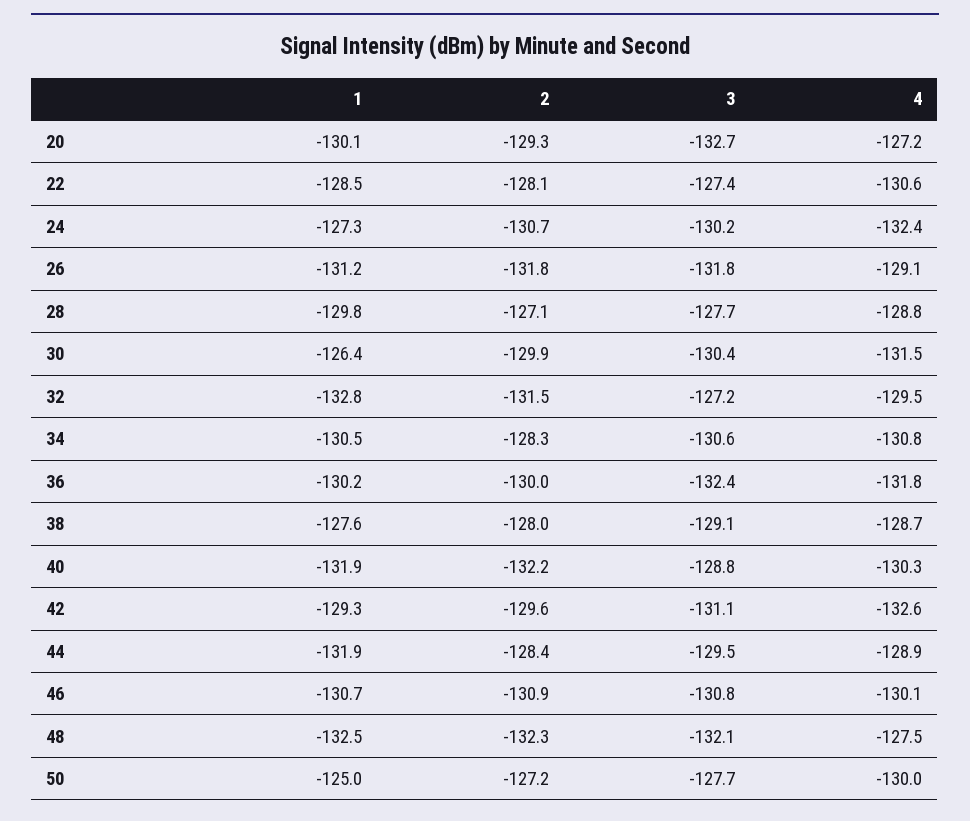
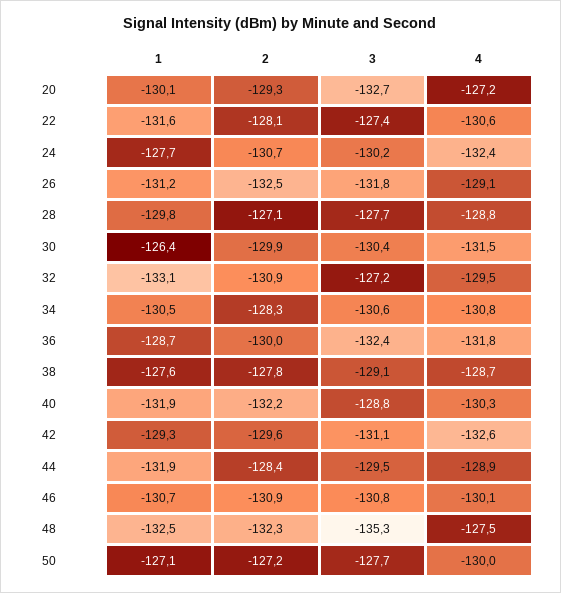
1, 22: -128.5 -> -131.6
1, 24: -127.3 -> -127.7
2, 26: -131.8 -> -132.5
1, 32: -132.8 -> -133.1
2, 32: -131.5 -> -130.9
1, 36: -130.2 -> -128.7
2, 38: -128 -> -127.8
3, 48: -132.1 -> -135.3
1, 50: -125 -> -127.1

